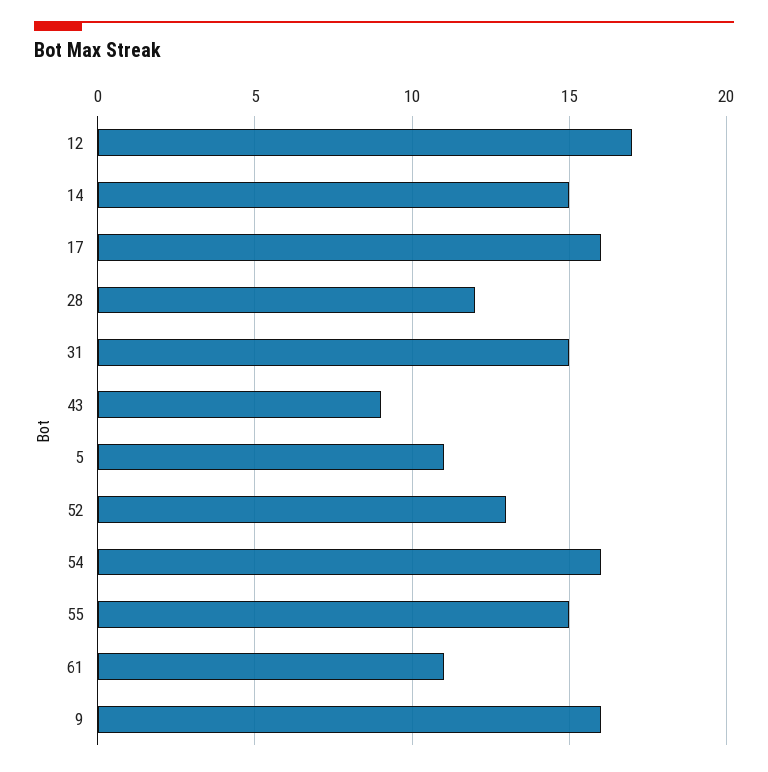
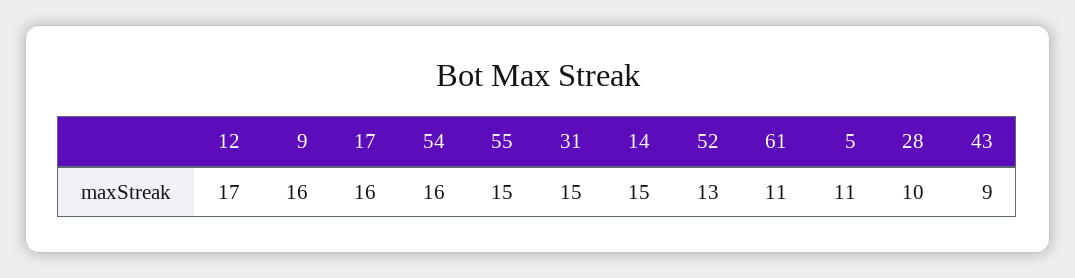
28: 12 -> 10

